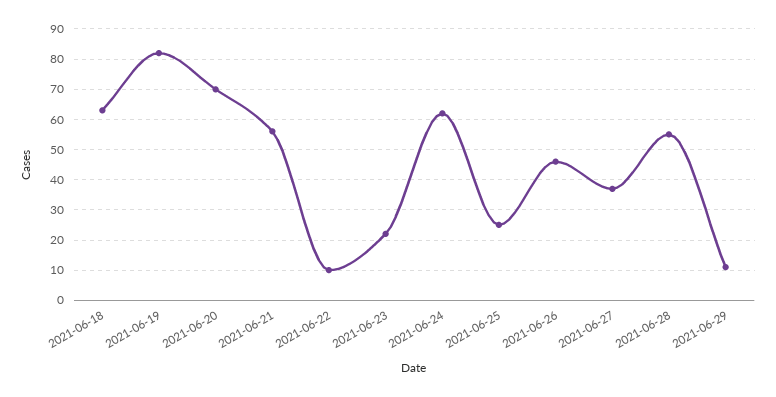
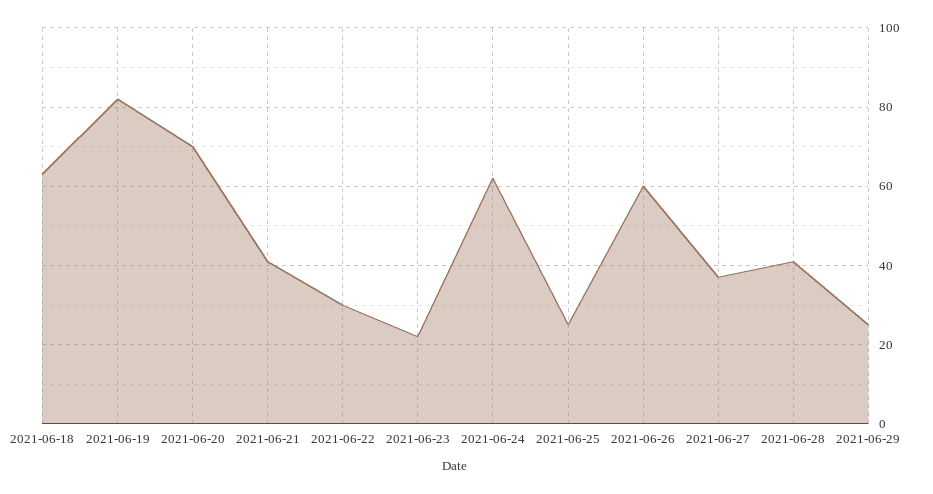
2021-06-21: 55 -> 40
2021-06-22: 10 -> 30
2021-06-26: 45 -> 60
2021-06-28: 55 -> 40
2021-06-29: 10 -> 25

